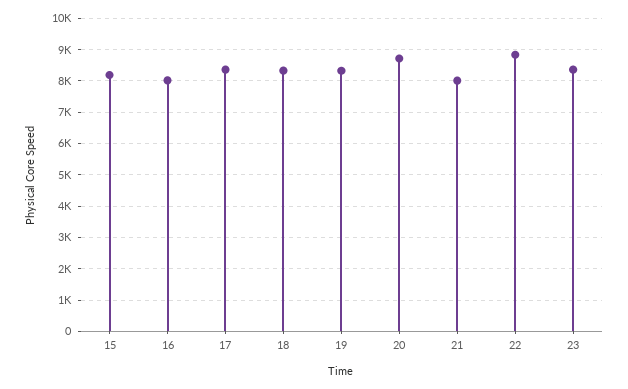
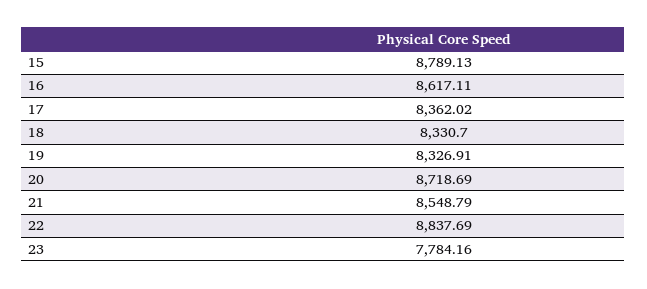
15: 8200 -> 8789.13
16: 8000 -> 8617.11
21: 8000 -> 8548.79
23: 8400 -> 7784.16

